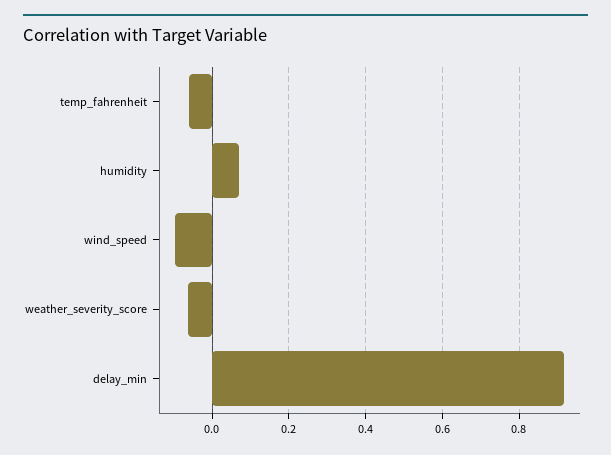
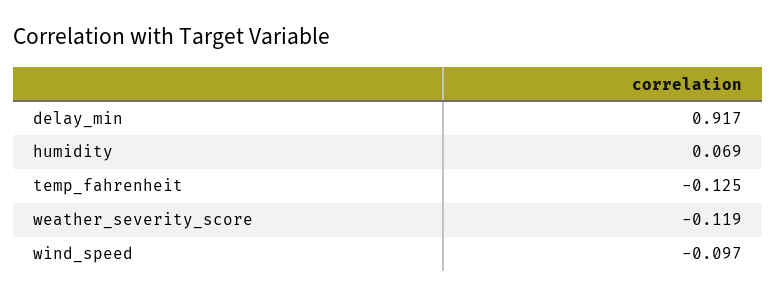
temp_fahrenheit: -0.06 -> -0.125
weather_severity_score: -0.06 -> -0.119

